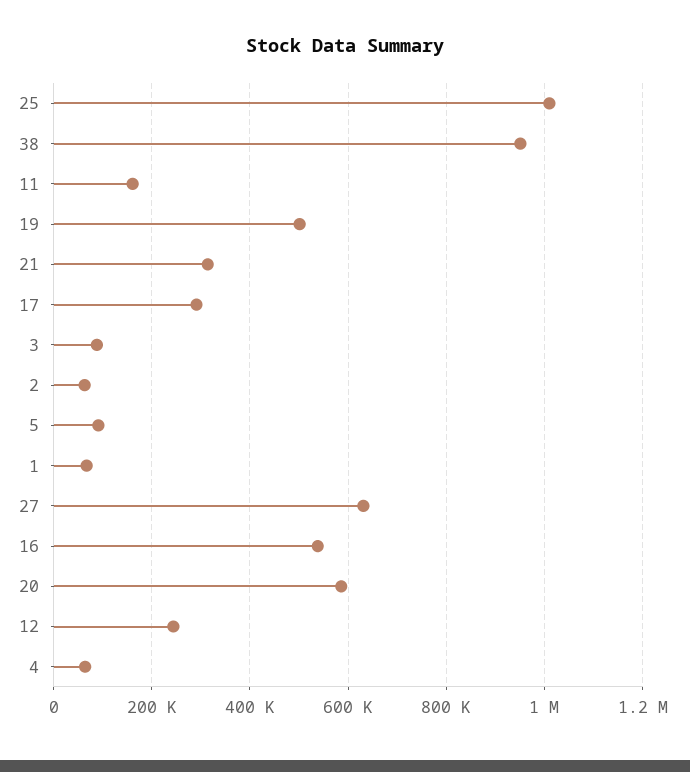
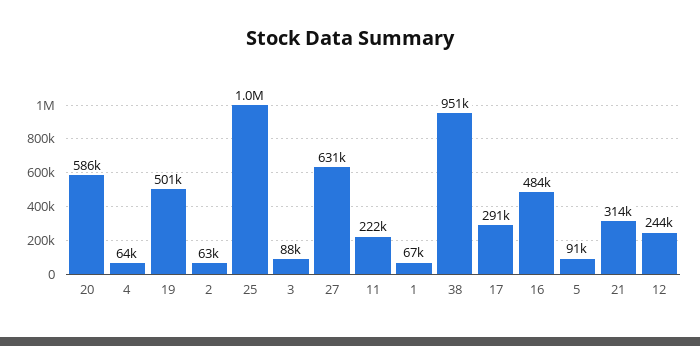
11: 160000 -> 222000
16: 540000 -> 484000

